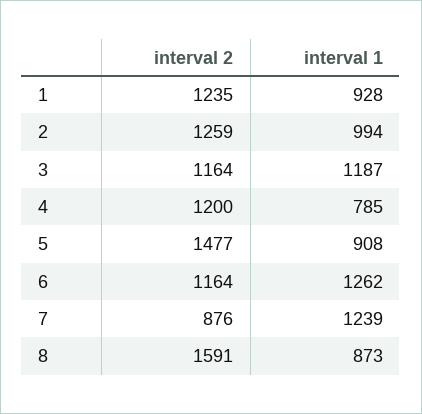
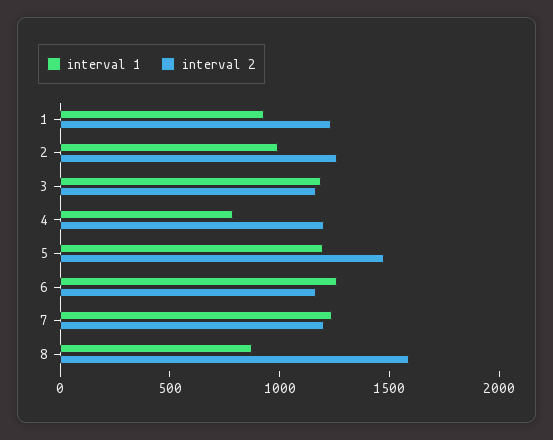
interval 1, 5: 908 -> 1200
interval 2, 7: 876 -> 1200

